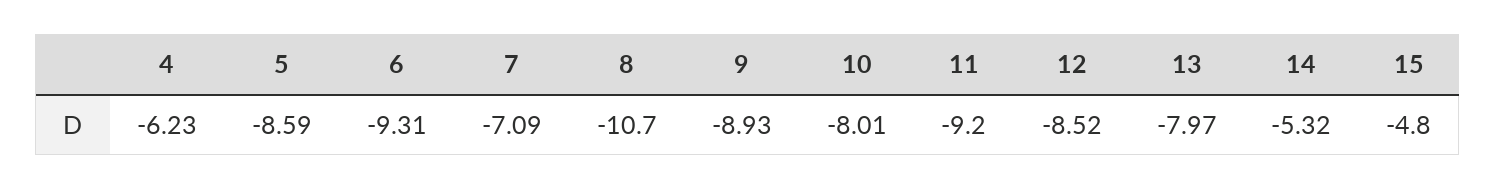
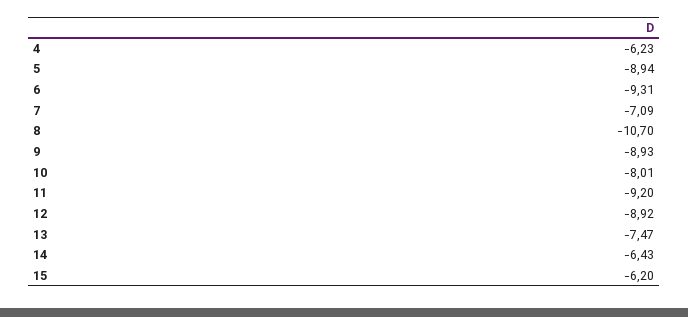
5: -8.59 -> -8.94
12: -8.52 -> -8.92
13: -7.97 -> -7.47
14: -5.32 -> -6.43
15: -4.8 -> -6.2

